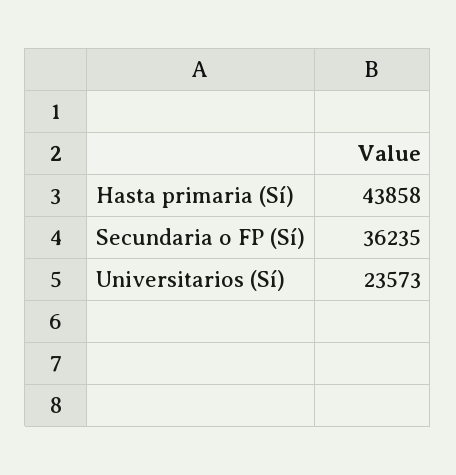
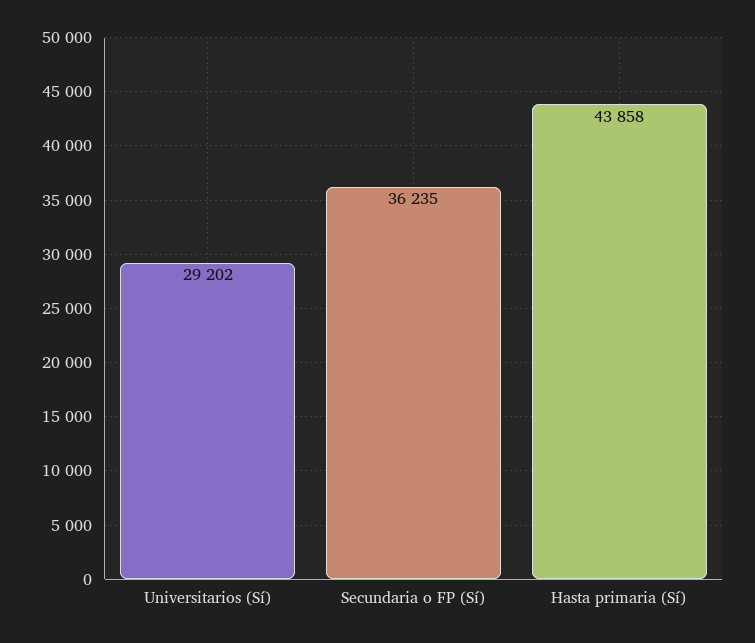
Universitarios (Sí): 23573 -> 29202

